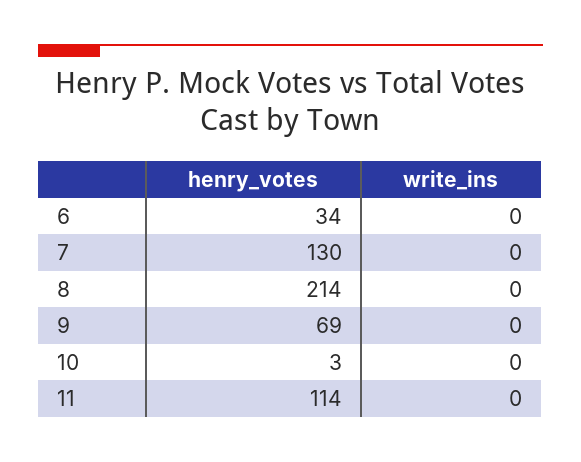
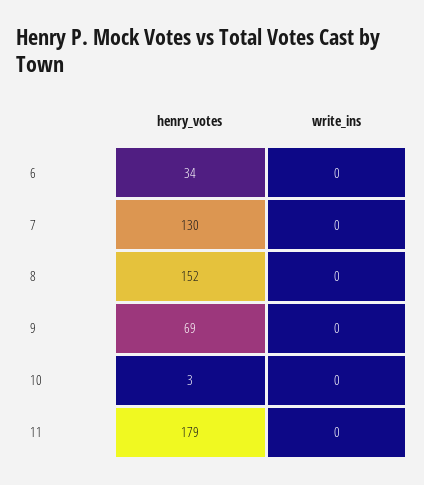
henry_votes, 8: 214 -> 152
henry_votes, 11: 114 -> 179

